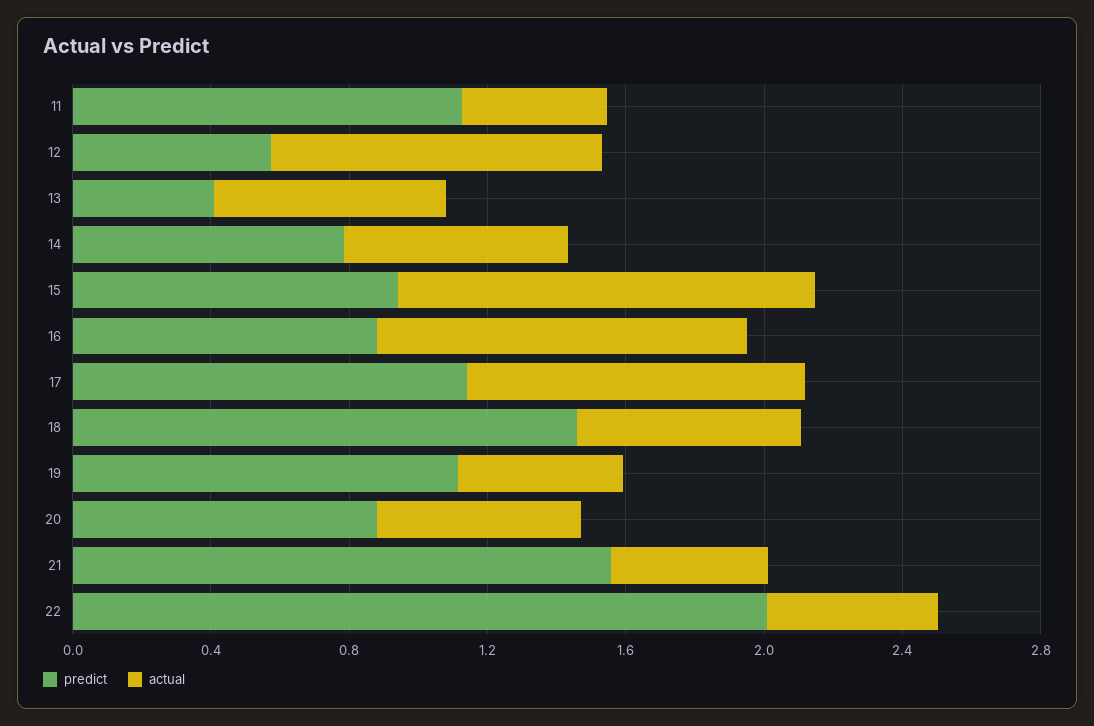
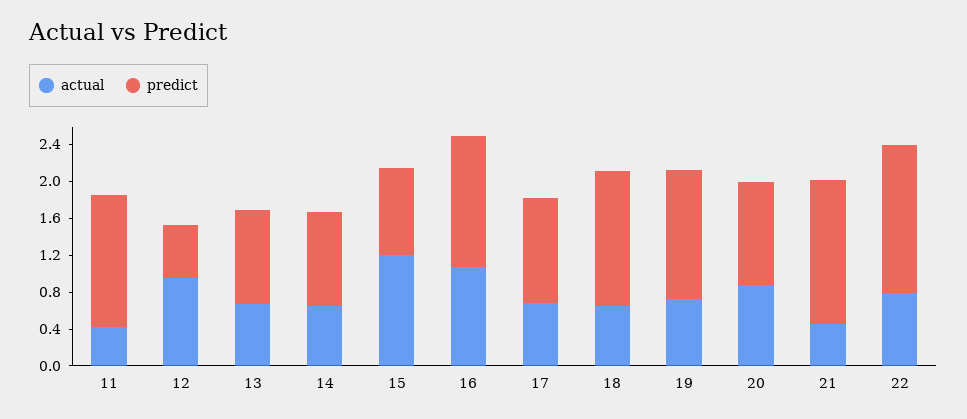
predict, 11: 1.1 -> 1.4
predict, 13: 0.4 -> 1
predict, 14: 0.8 -> 1
predict, 16: 0.9 -> 1.4
actual, 17: 1 -> 0.7
predict, 19: 1.1 -> 1.4
actual, 19: 0.5 -> 0.7
predict, 20: 0.9 -> 1.1
actual, 20: 0.6 -> 0.9
predict, 22: 2 -> 1.6
actual, 22: 0.5 -> 0.8

